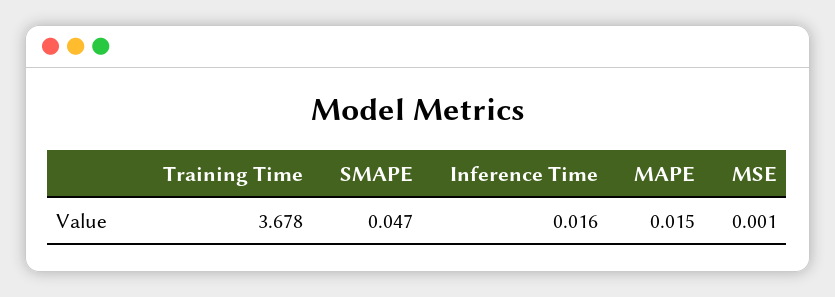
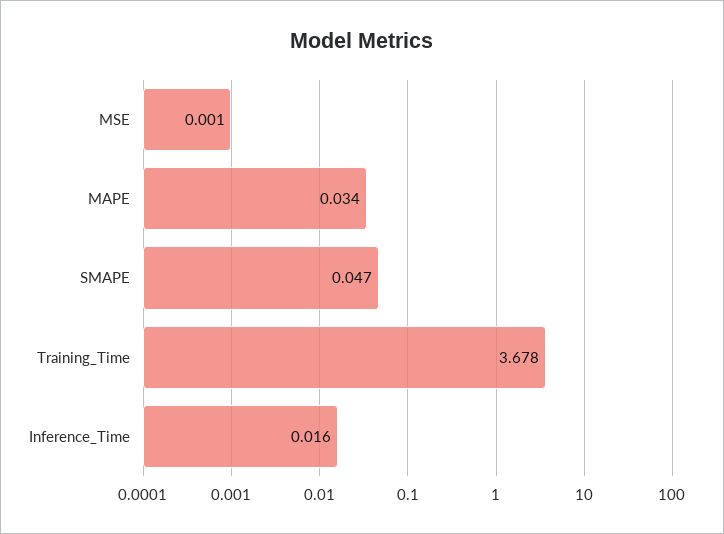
MAPE: 0.015 -> 0.034

